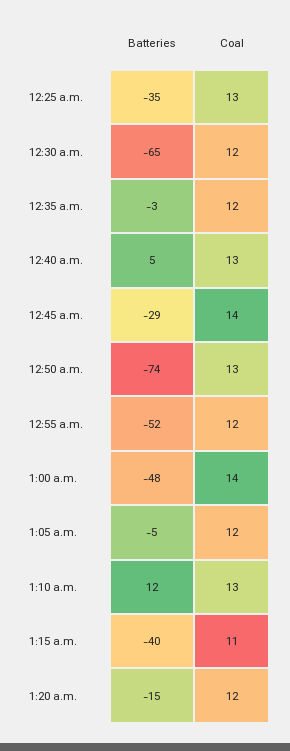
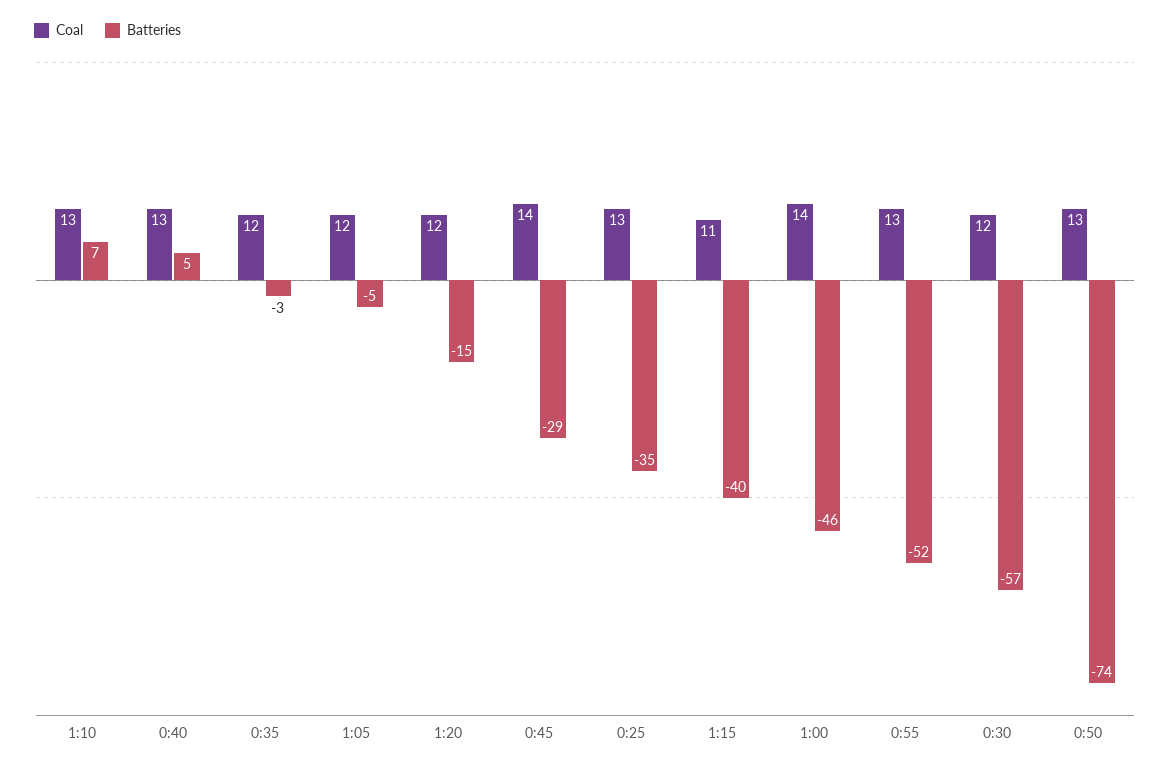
Batteries, 12:30 a.m.: -65 -> -57
Coal, 12:55 a.m.: 12 -> 13
Batteries, 1:00 a.m.: -48 -> -46
Batteries, 1:10 a.m.: 12 -> 7

